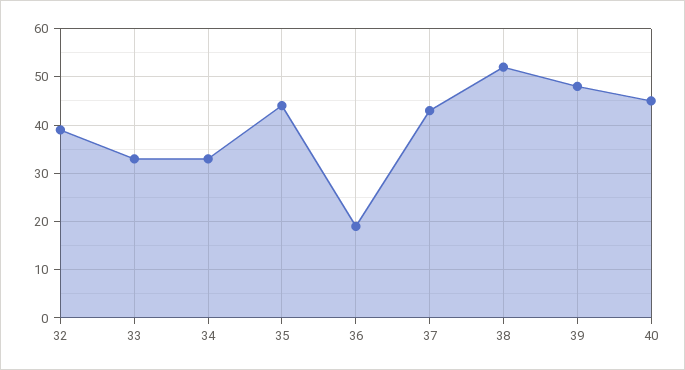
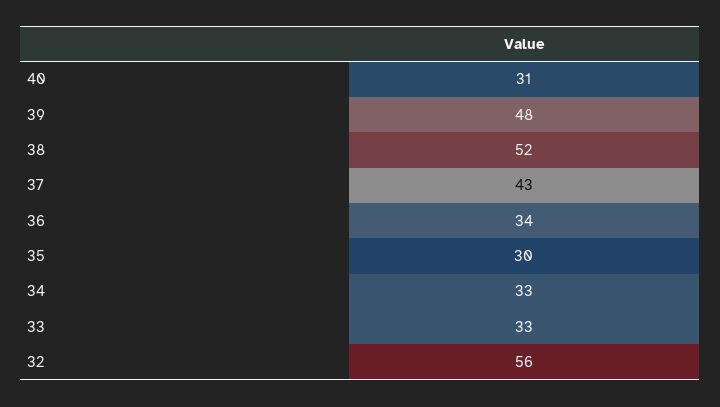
32: 40 -> 56
35: 45 -> 30
36: 20 -> 34
40: 45 -> 31

